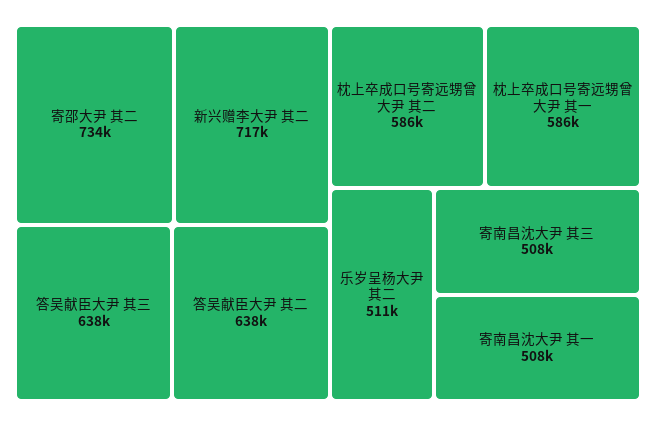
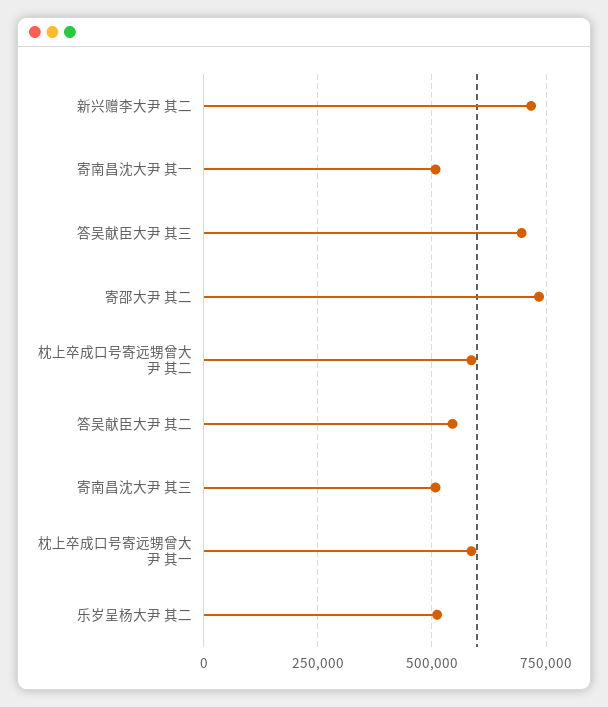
答吴献臣大尹 其三: 638000 -> 700000
答吴献臣大尹 其二: 638000 -> 550000

